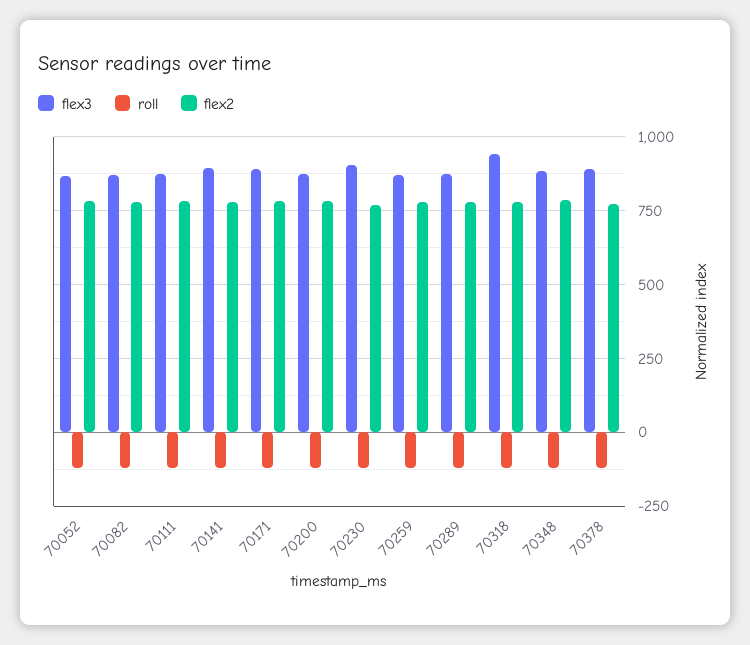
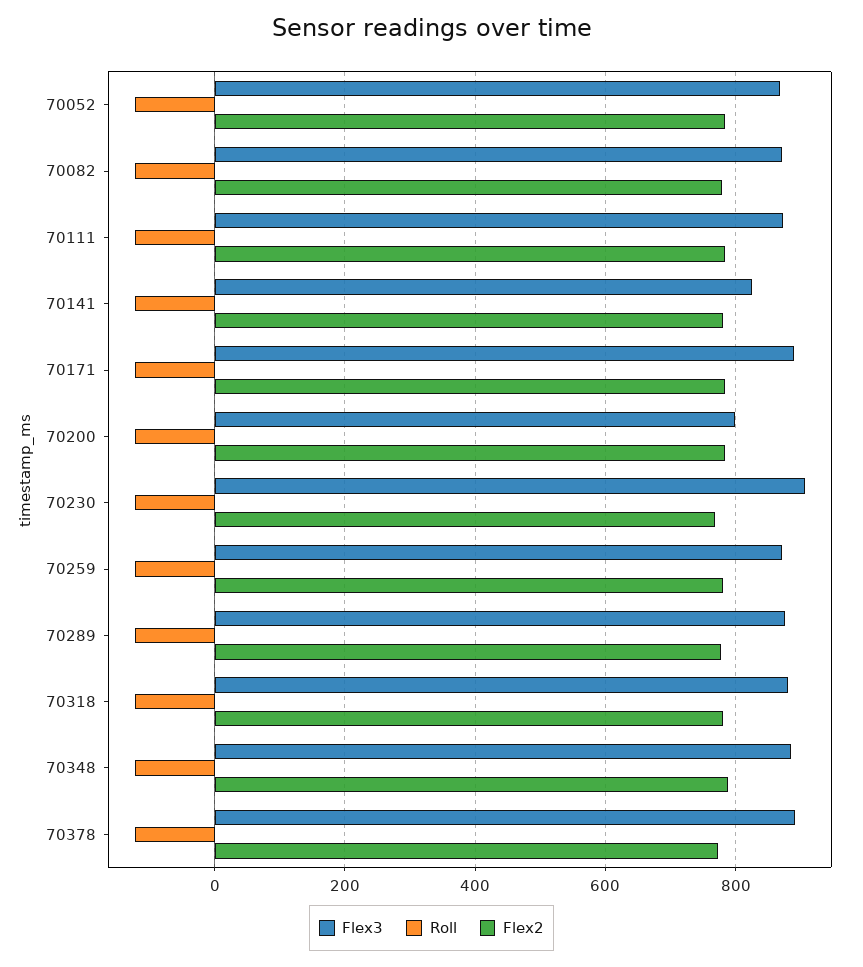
flex3, 70141: 900 -> 820
flex3, 70200: 875 -> 800
flex3, 70318: 950 -> 880

